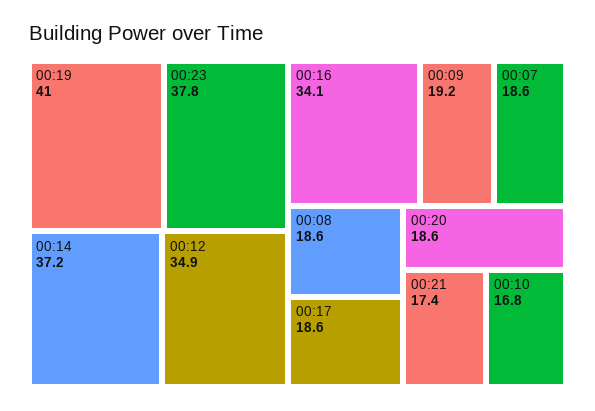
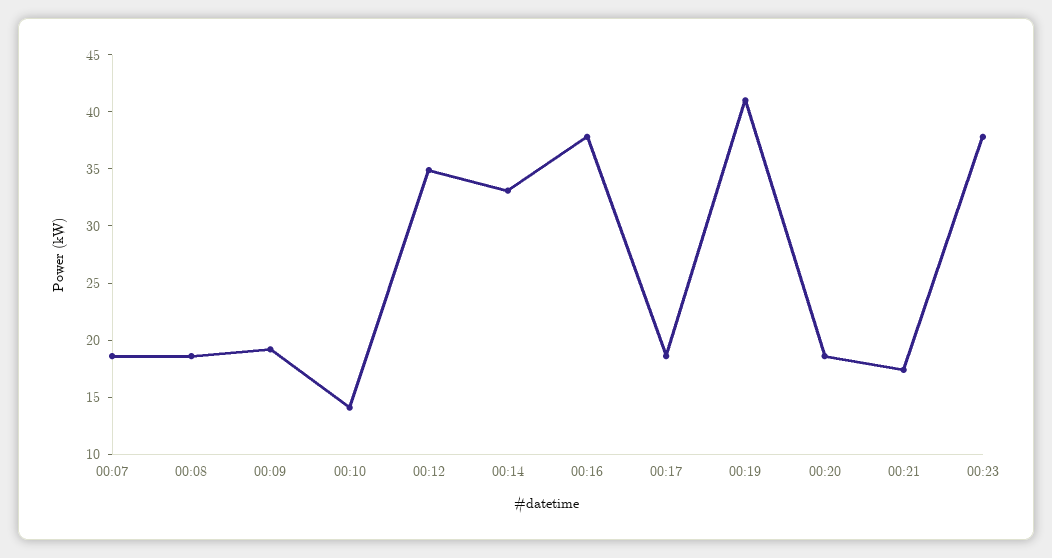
00:14: 37.2 -> 33
00:16: 34.1 -> 38
00:10: 16.8 -> 14

